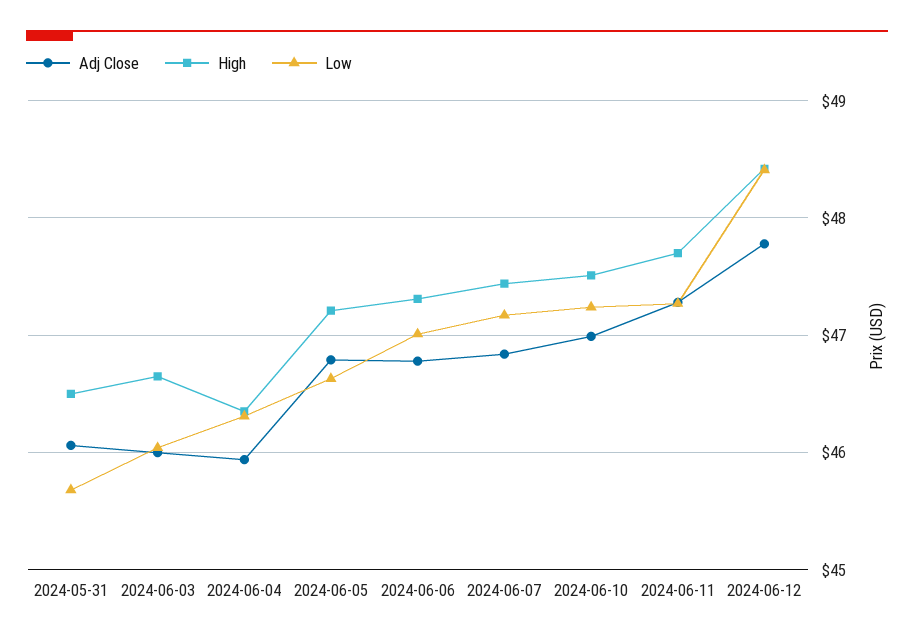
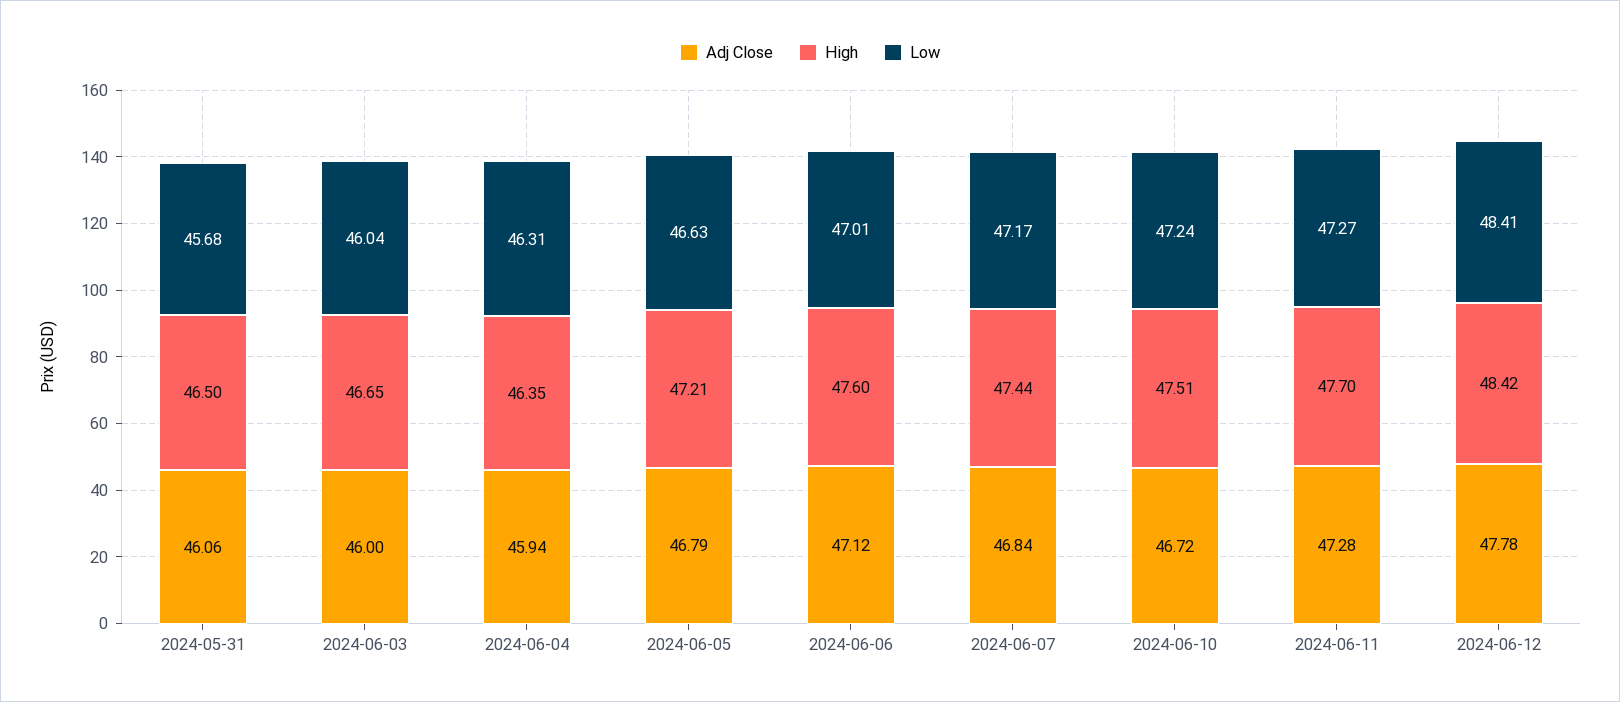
Adj Close, 2024-06-06: 46.8 -> 47.12
High, 2024-06-06: 47.3 -> 47.6
Adj Close, 2024-06-10: 47 -> 46.72

